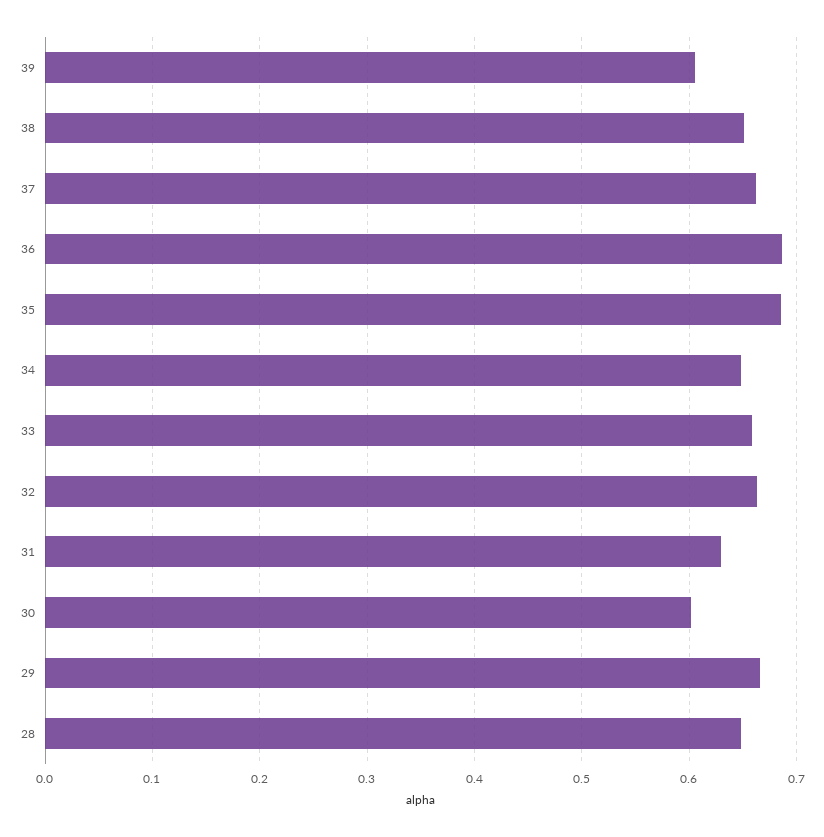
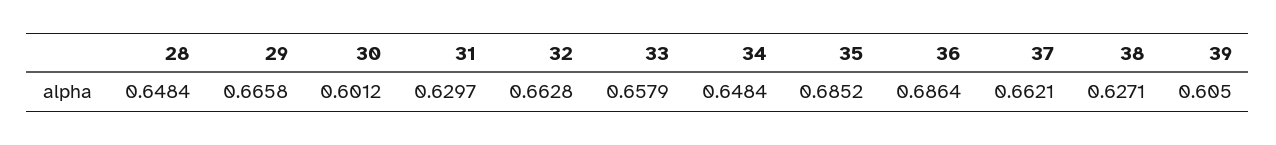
38: 0.65 -> 0.6271

